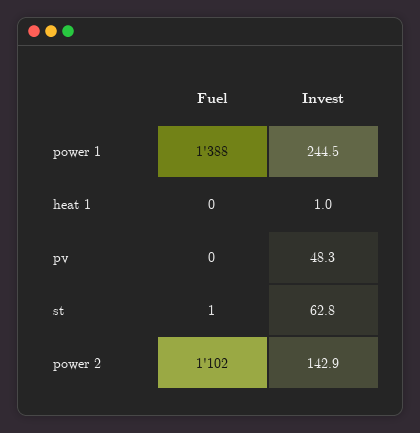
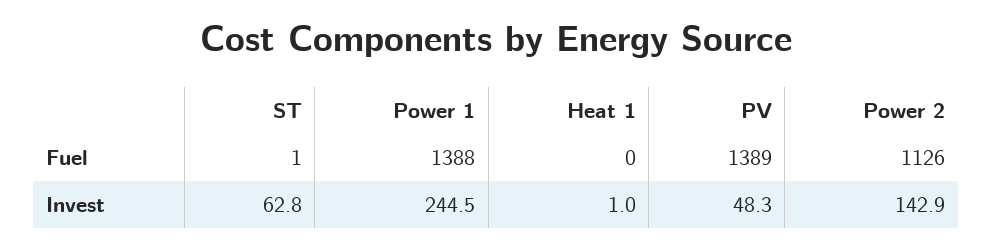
Fuel, pv: 0 -> 1389
Fuel, power 2: 1102 -> 1126

